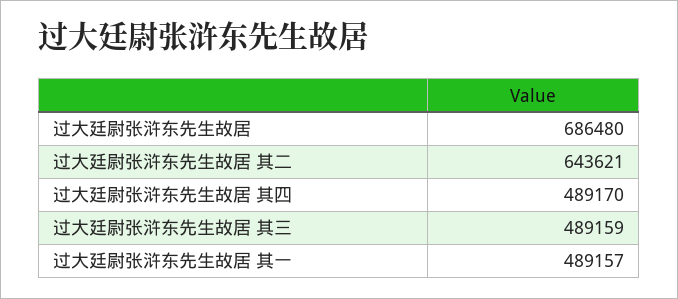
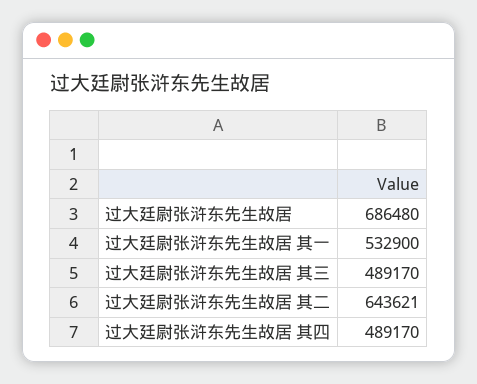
过大廷尉张浒东先生故居 其三: 489159 -> 489170
过大廷尉张浒东先生故居 其一: 489157 -> 532900

